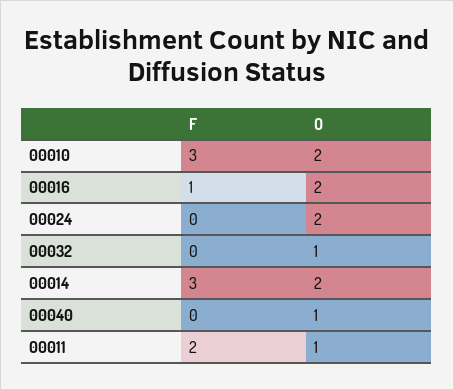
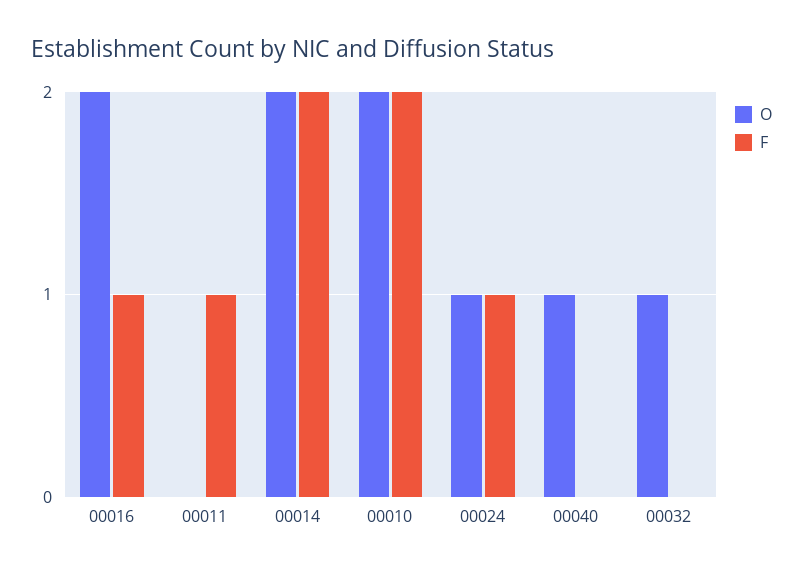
F, 00010: 3 -> 2
F, 00024: 0 -> 1
O, 00024: 2 -> 1
F, 00014: 3 -> 2
F, 00011: 2 -> 1
O, 00011: 1 -> 0

